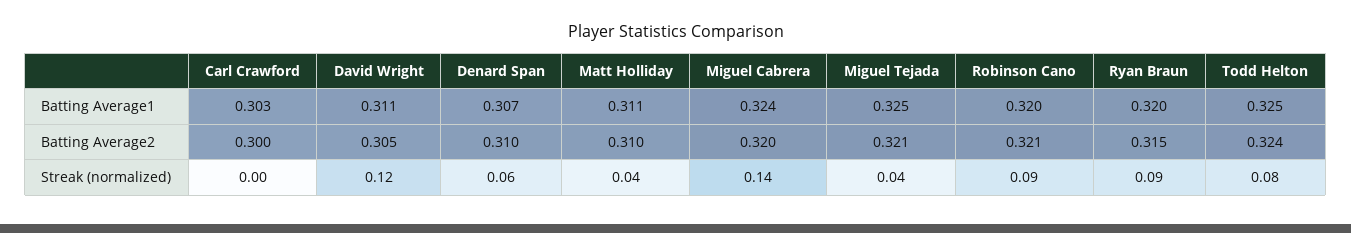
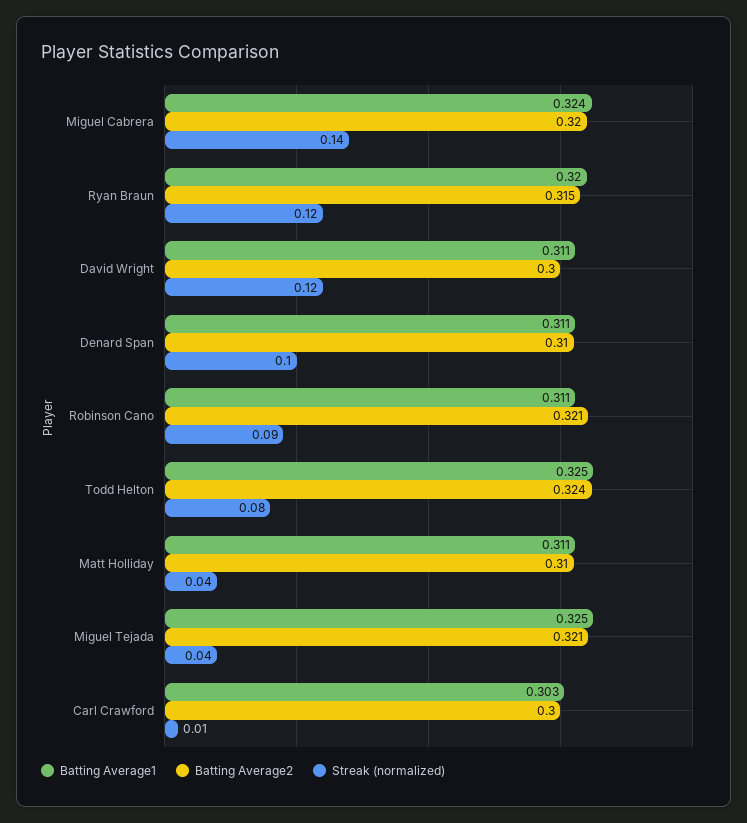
Batting Average1, Denard Span: 0.307 -> 0.311
Batting Average1, Robinson Cano: 0.32 -> 0.311
Batting Average2, David Wright: 0.305 -> 0.3
Streak (normalized), Carl Crawford: 0 -> 0.01
Streak (normalized), Denard Span: 0.06 -> 0.1
Streak (normalized), Ryan Braun: 0.09 -> 0.12

